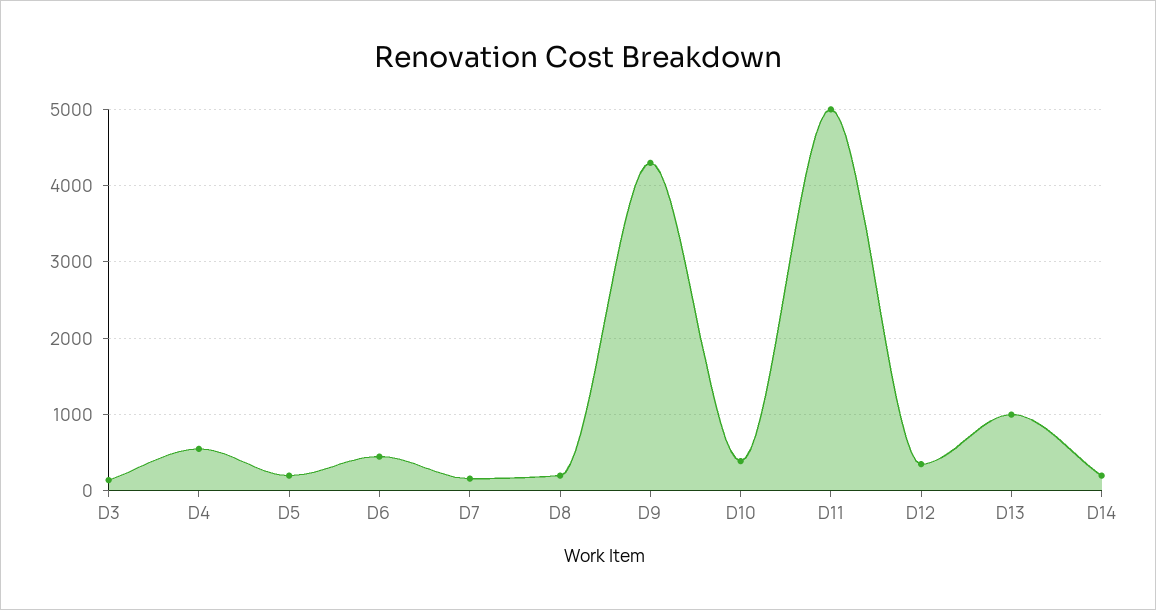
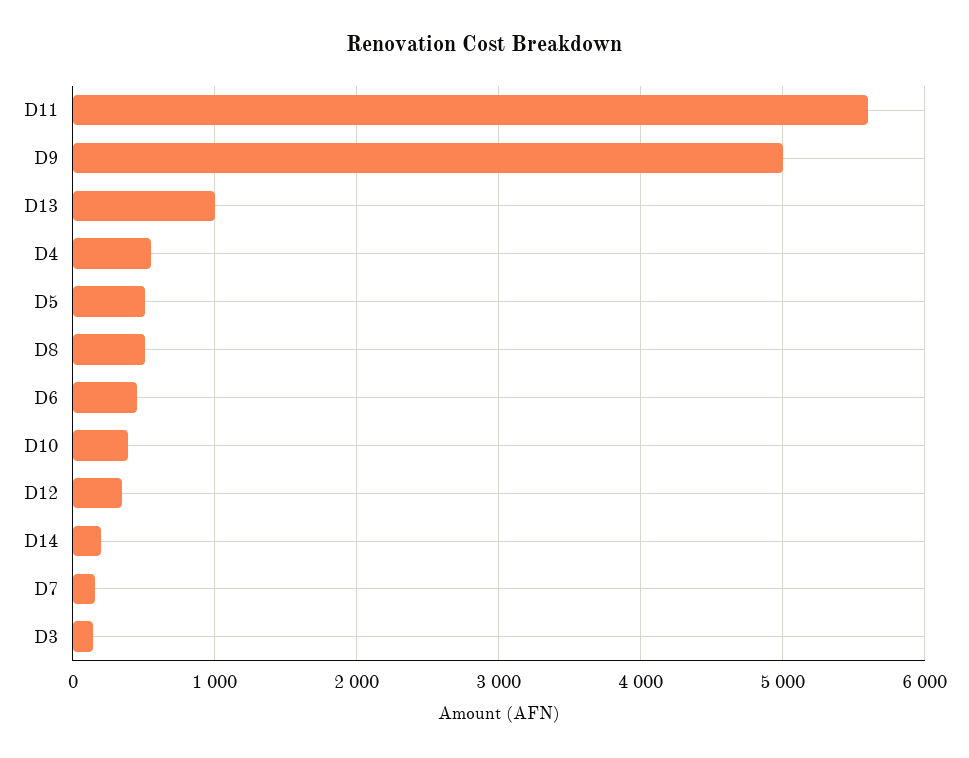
D5: 200 -> 500
D8: 200 -> 500
D9: 4300 -> 5000
D11: 5000 -> 5600

